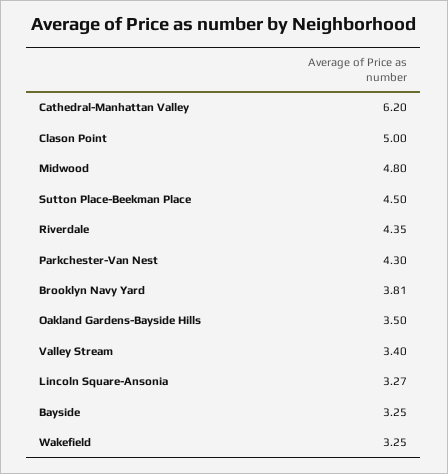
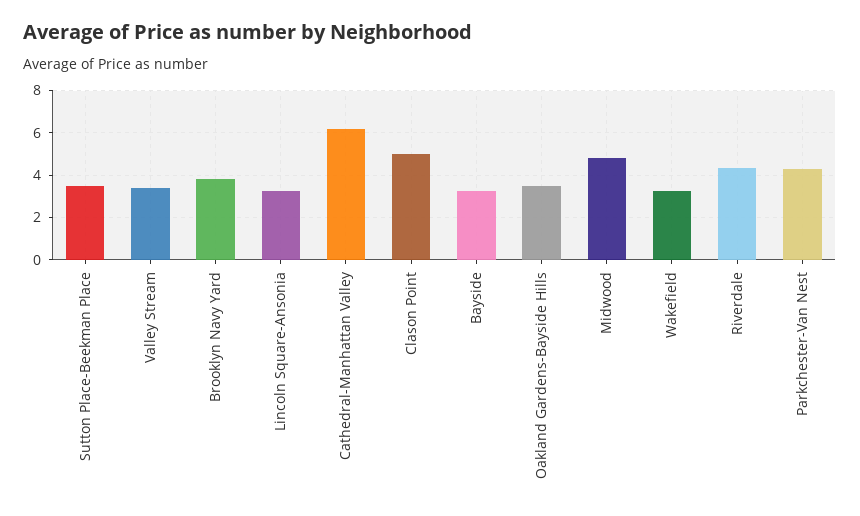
Sutton Place-Beekman Place: 4.5 -> 3.5

